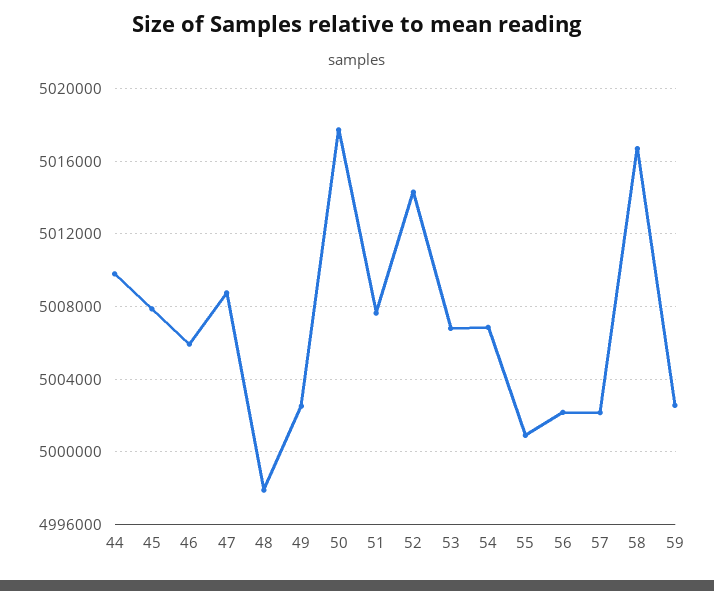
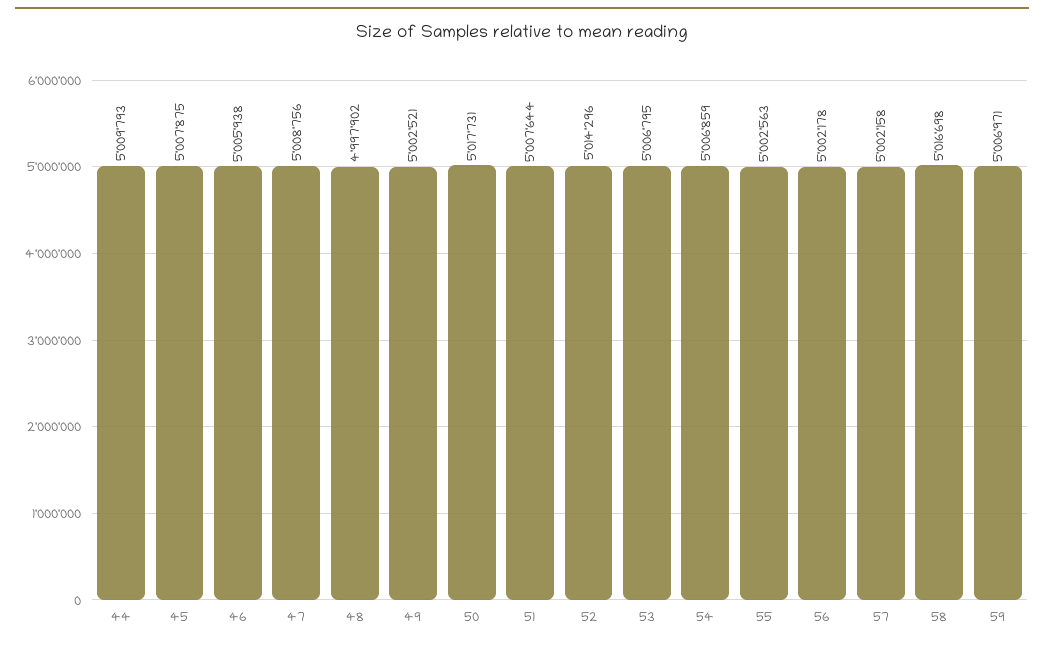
55: 5001000 -> 5002563
59: 5002500 -> 5006971

